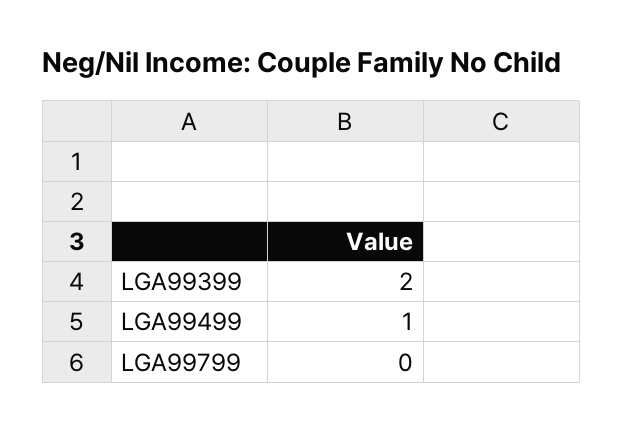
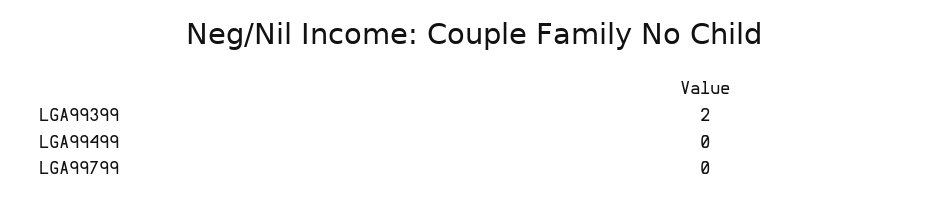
LGA99499: 1 -> 0

